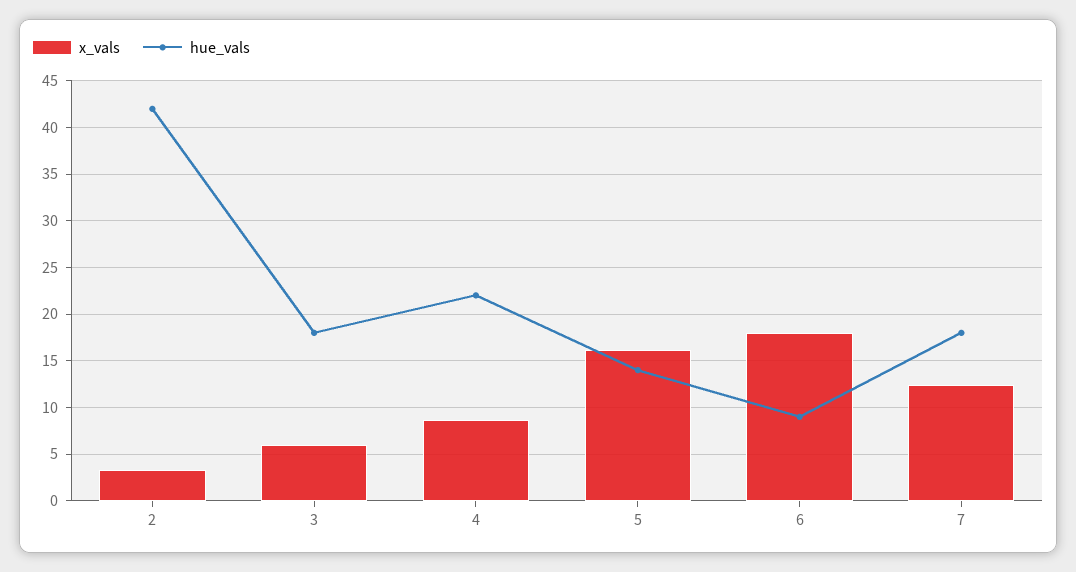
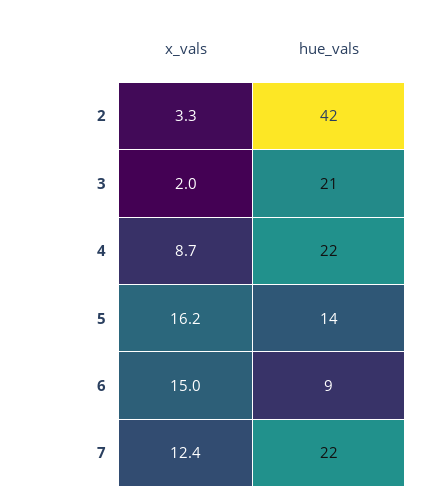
x_vals, 3: 6 -> 2
hue_vals, 3: 18 -> 21
x_vals, 6: 18 -> 15
hue_vals, 7: 18 -> 22

